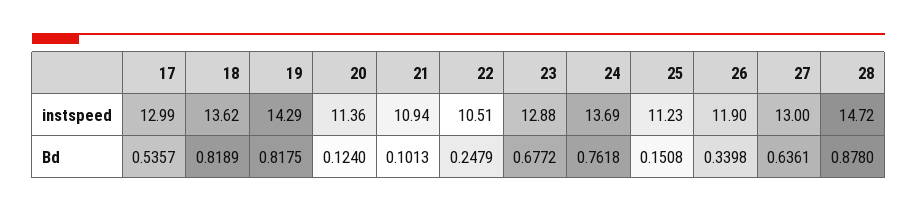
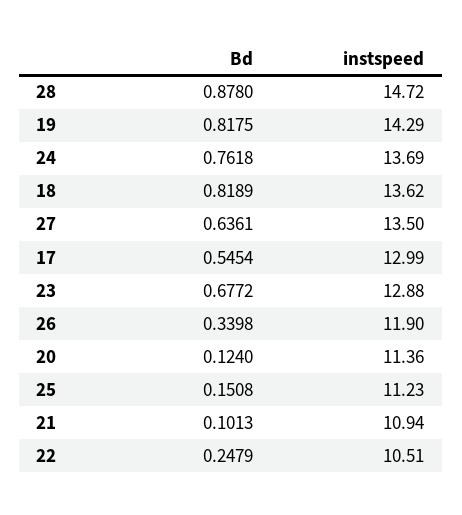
27, instspeed: 13 -> 13.5
17, Bd: 0.5357 -> 0.5454

